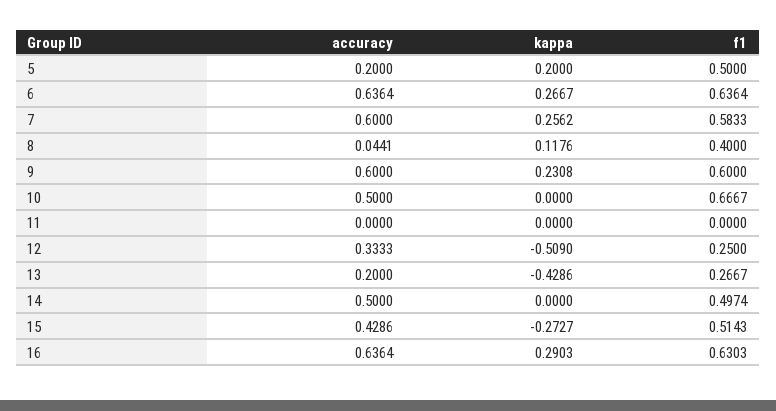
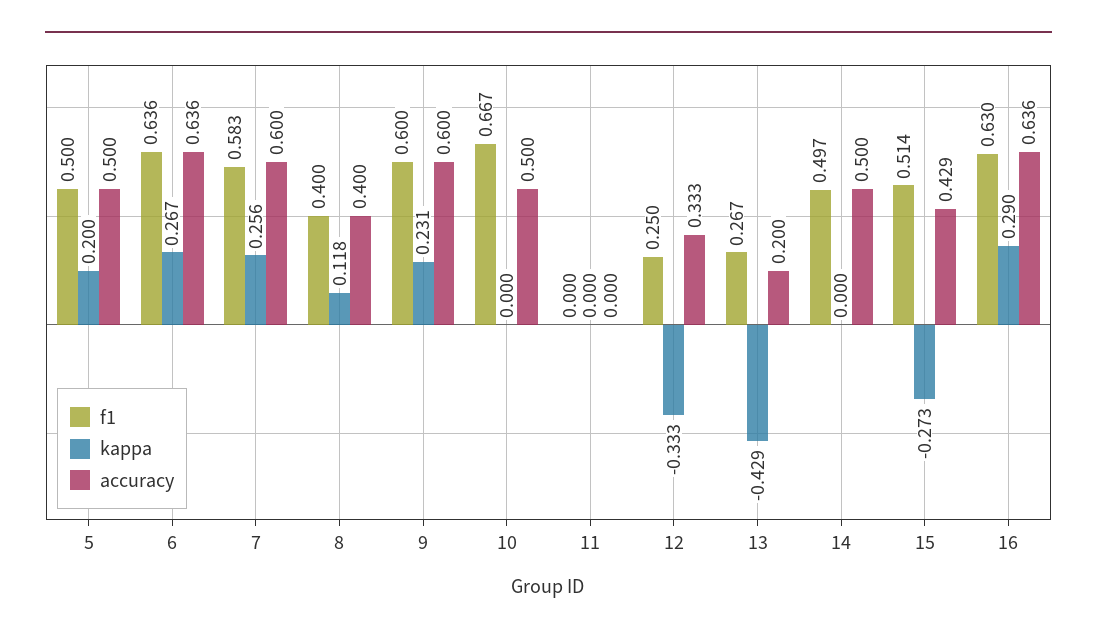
accuracy, 5: 0.2 -> 0.5
accuracy, 8: 0.0441 -> 0.4
kappa, 12: -0.509 -> -0.333

